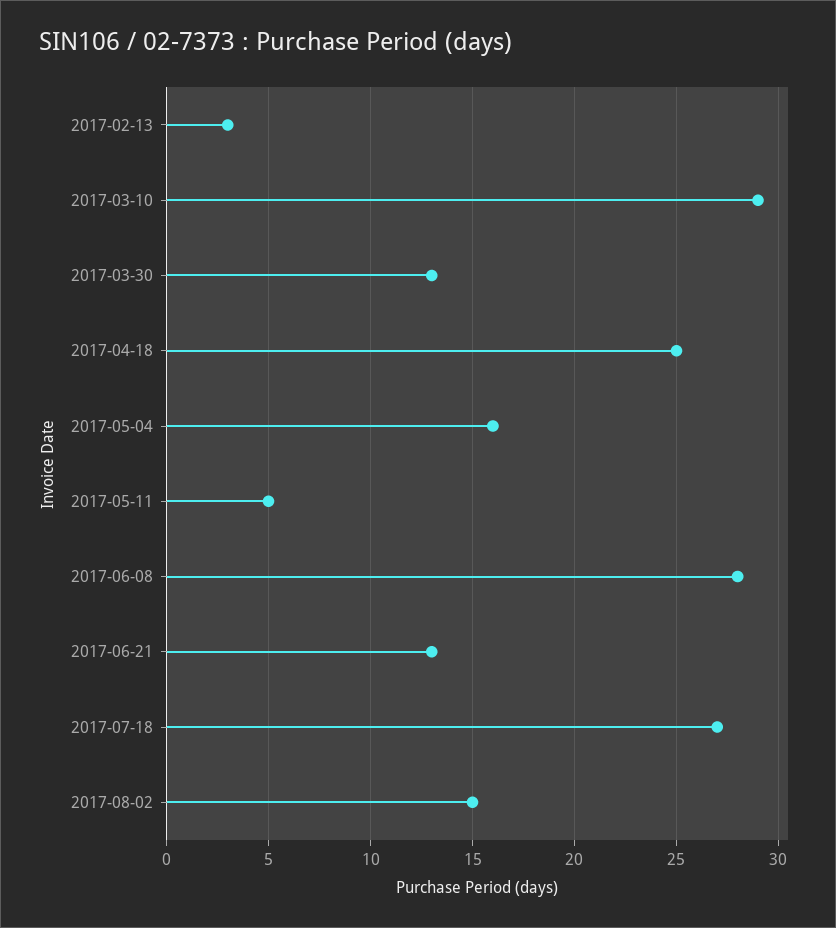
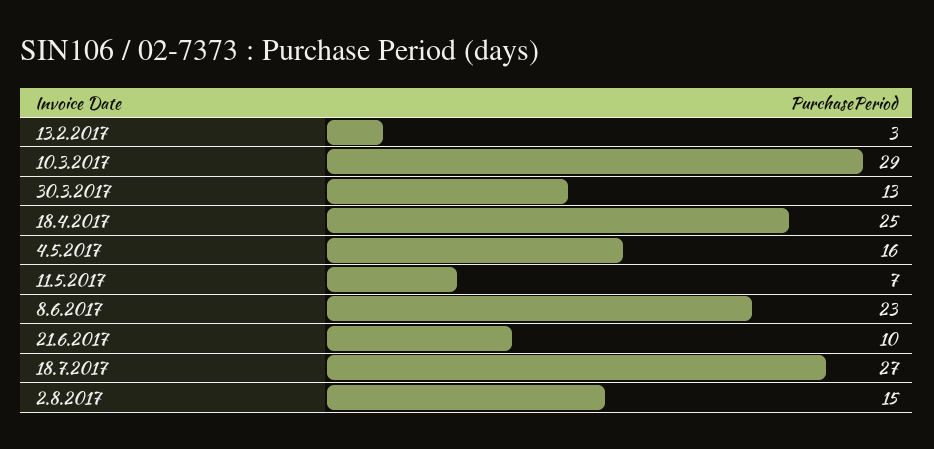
2017-05-11: 5 -> 7
2017-06-08: 28 -> 23
2017-06-21: 13 -> 10

